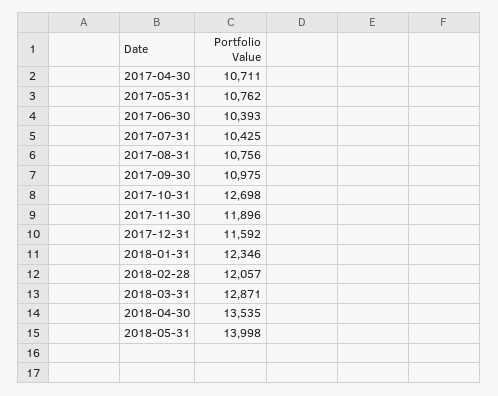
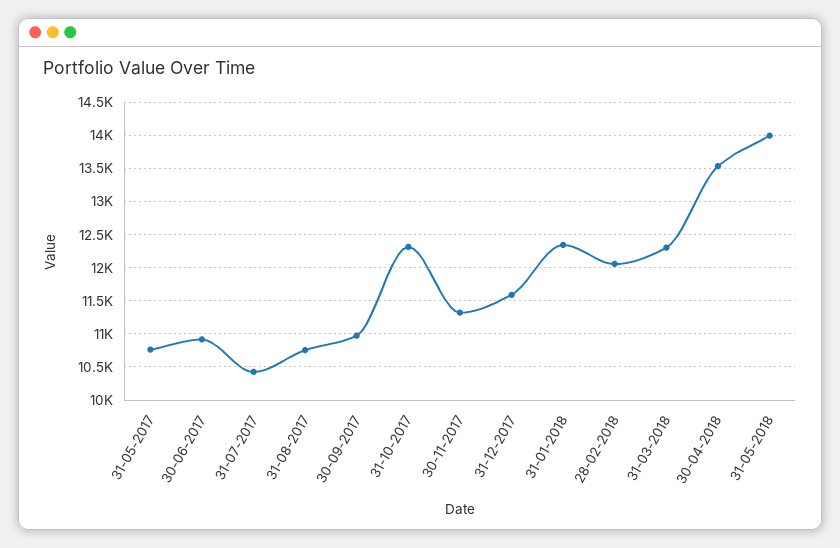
2017-04-30: 10711 -> none
2017-06-30: 10393 -> 10900
2017-10-31: 12698 -> 12300
2017-11-30: 11896 -> 11300
2018-03-31: 12871 -> 12300

